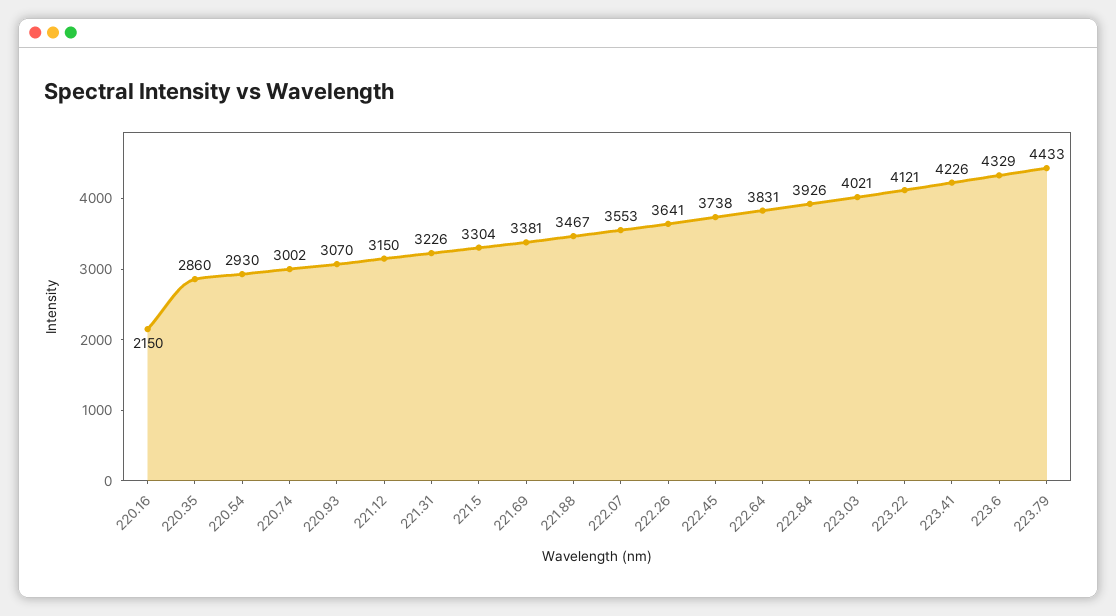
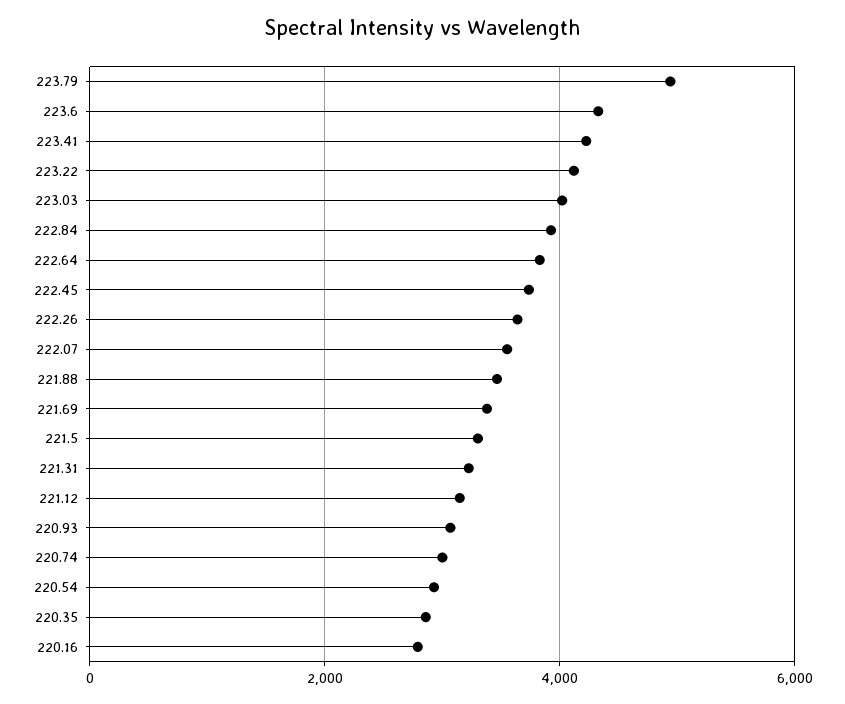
220.16: 2150 -> 2800
223.79: 4433 -> 5000

